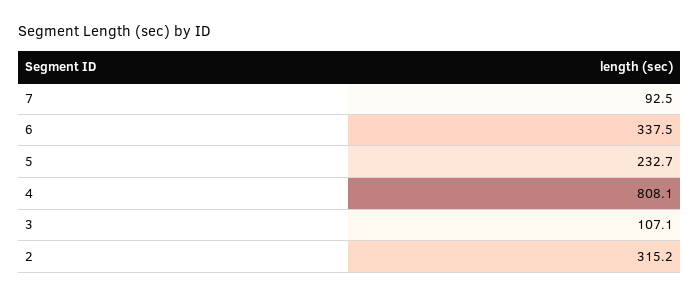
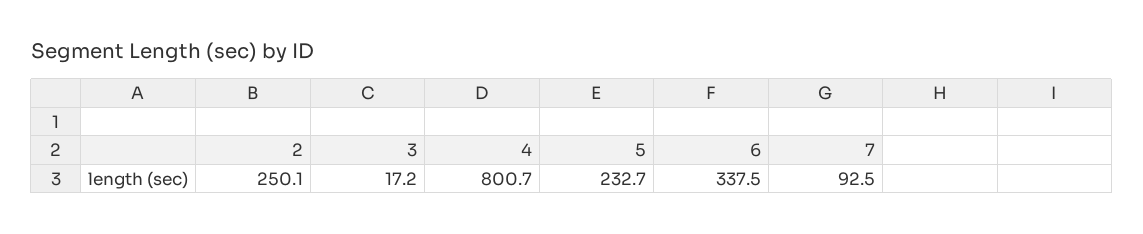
4: 808.1 -> 800.7
3: 107.1 -> 17.2
2: 315.2 -> 250.1

